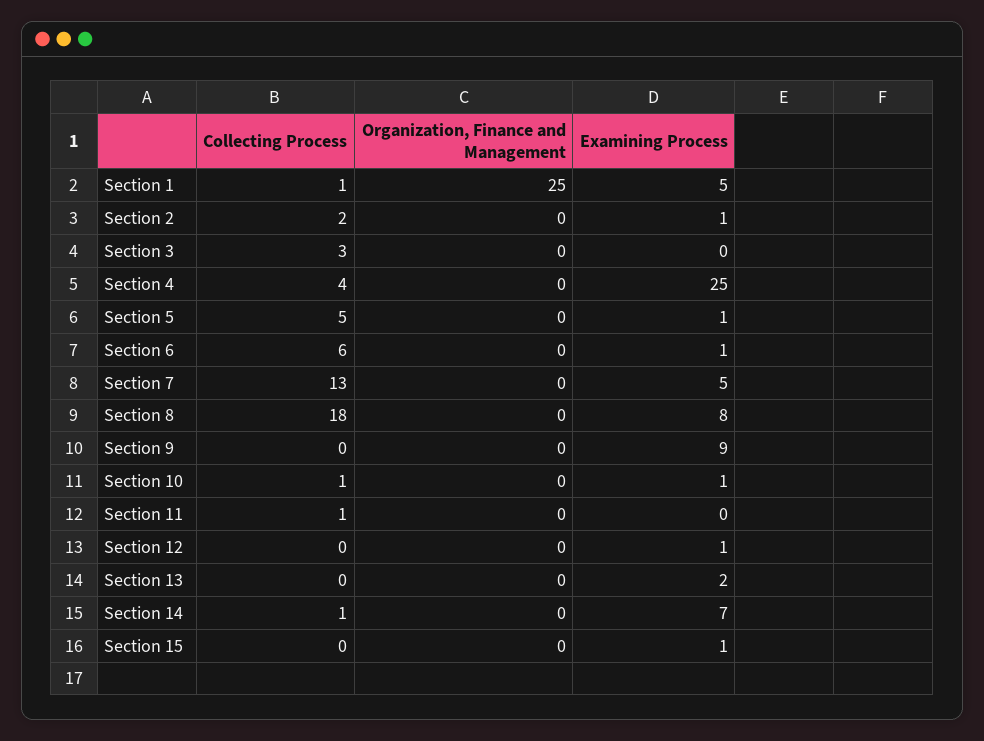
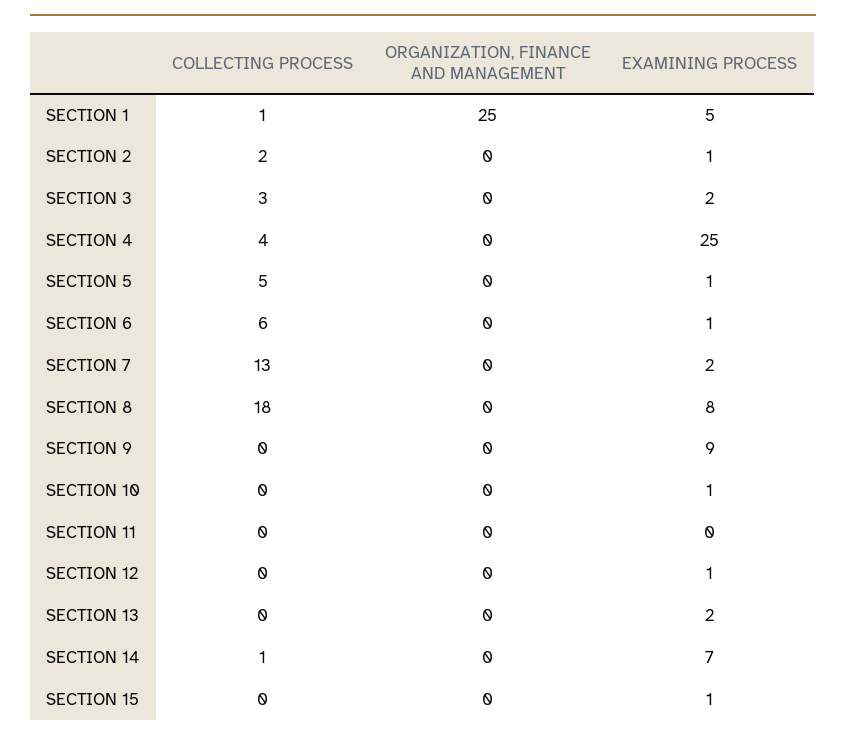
Examining Process, Section 3: 0 -> 2
Examining Process, Section 7: 5 -> 2
Collecting Process, Section 10: 1 -> 0
Collecting Process, Section 11: 1 -> 0

